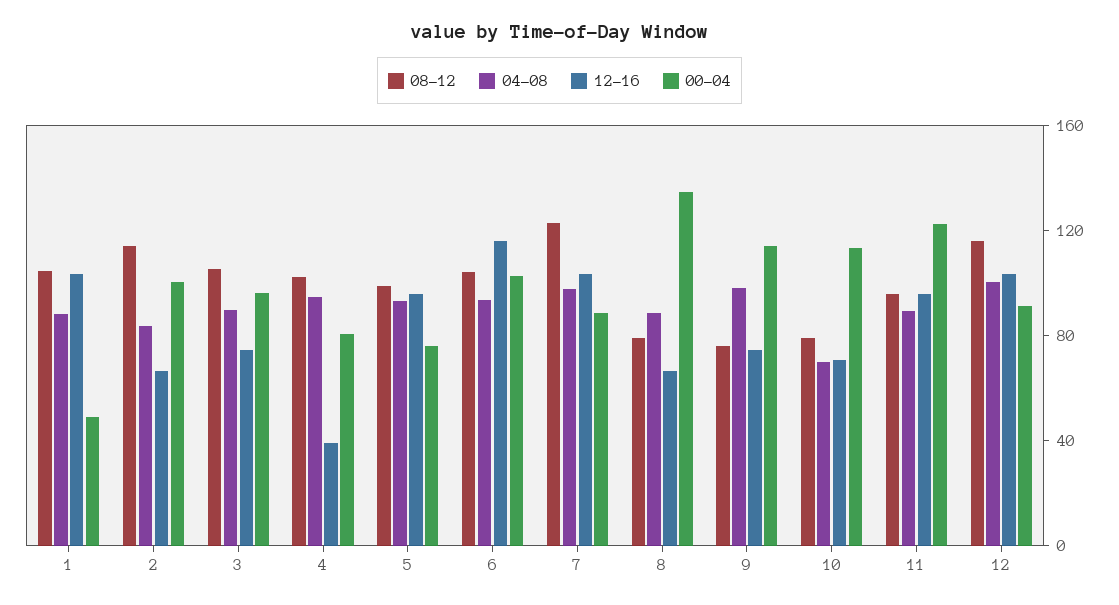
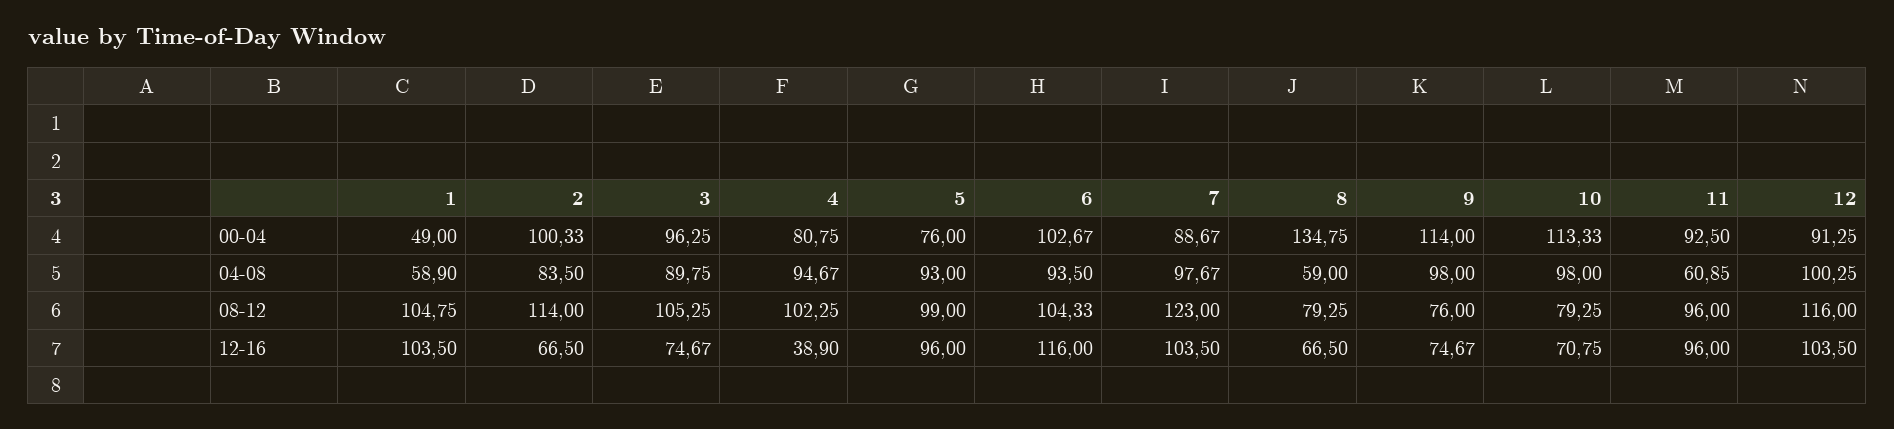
04-08, 1: 90 -> 58.9
04-08, 8: 90 -> 59
04-08, 10: 70 -> 98
04-08, 11: 90 -> 60.85
00-04, 11: 120 -> 92.5

